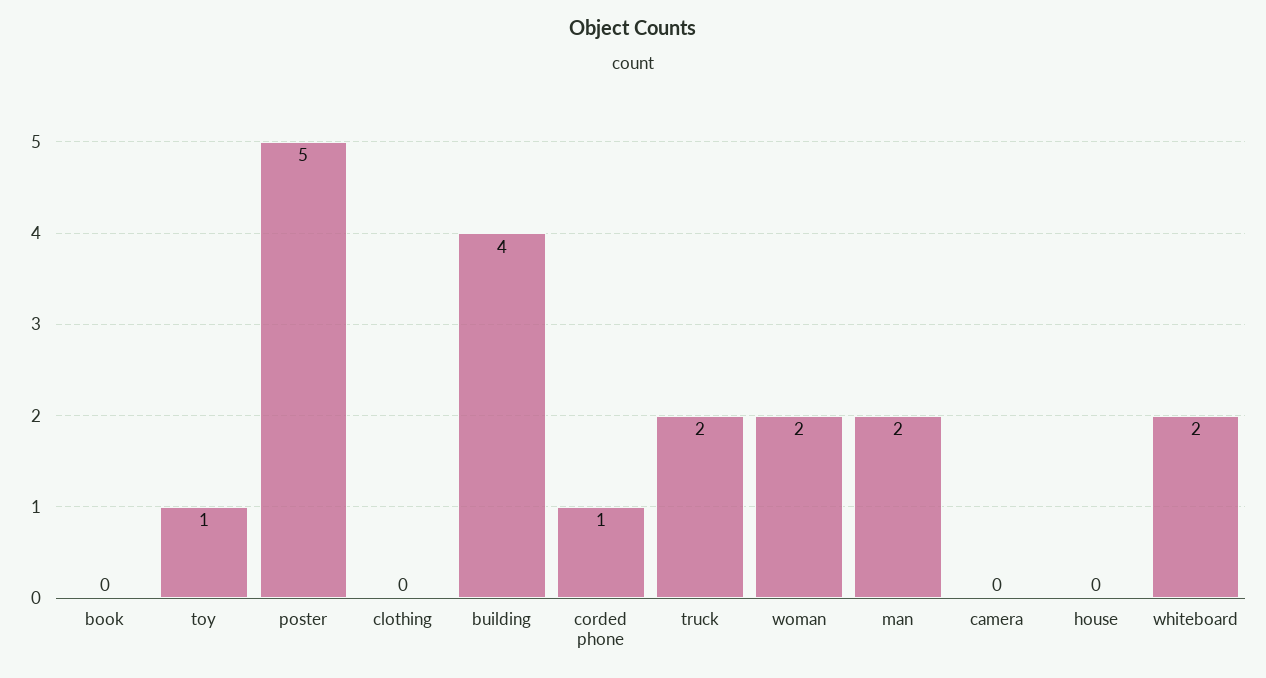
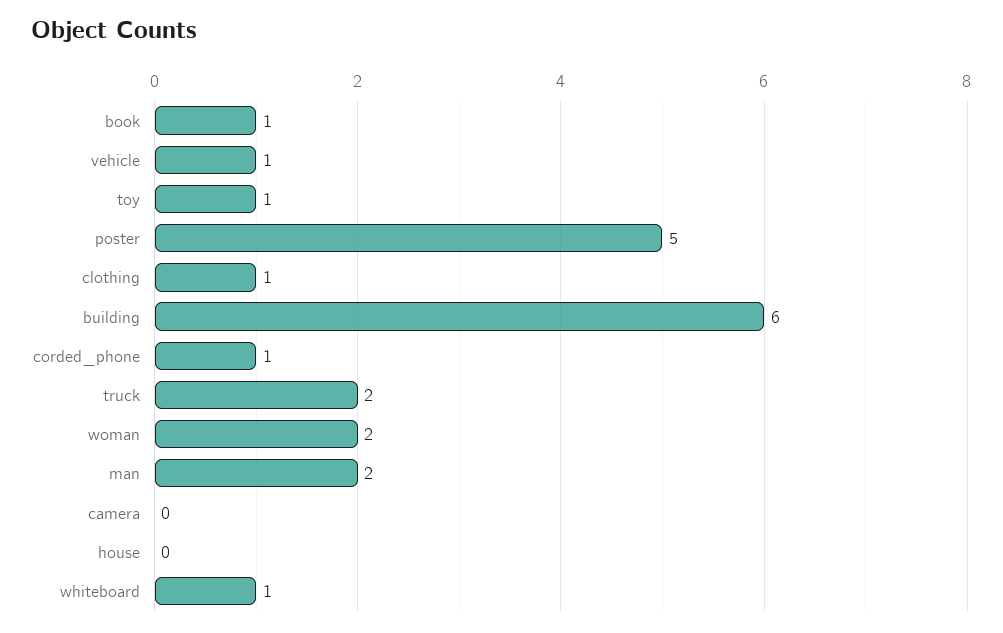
book: 0 -> 1
clothing: 0 -> 1
building: 4 -> 6
whiteboard: 2 -> 1
vehicle: none -> 1

